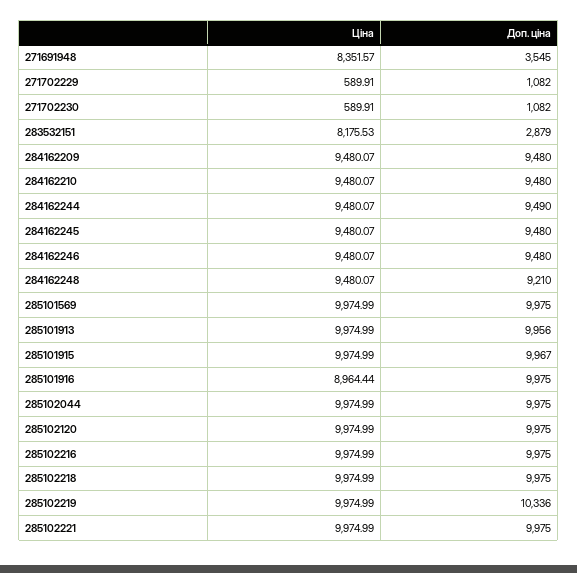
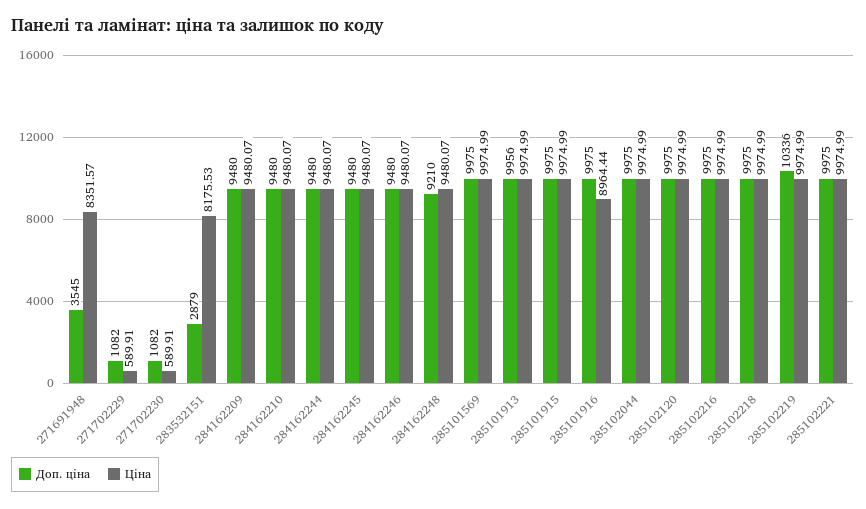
Доп. ціна, 284162244: 9490 -> 9480
Доп. ціна, 285101915: 9967 -> 9975

